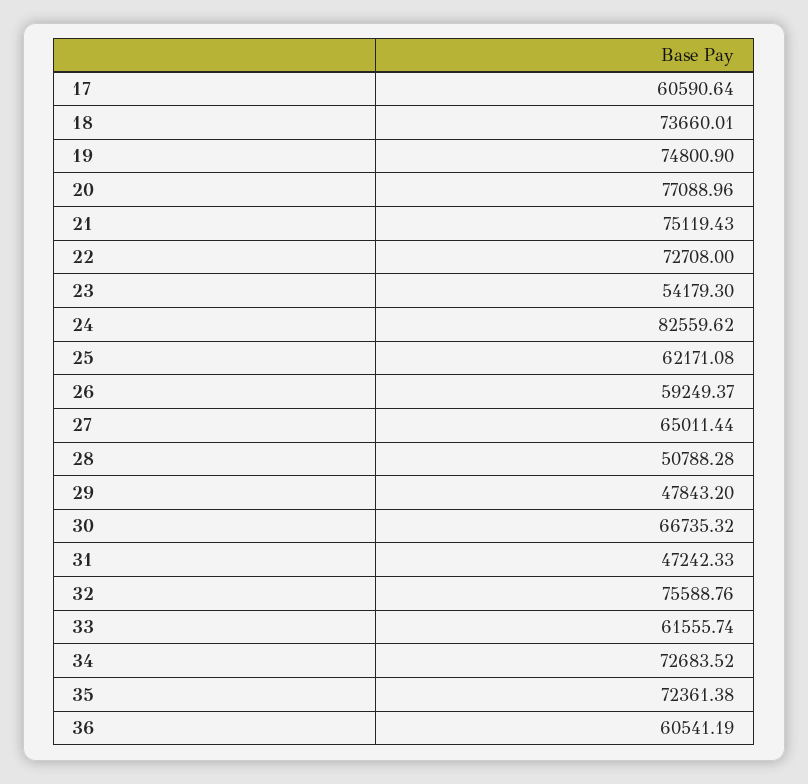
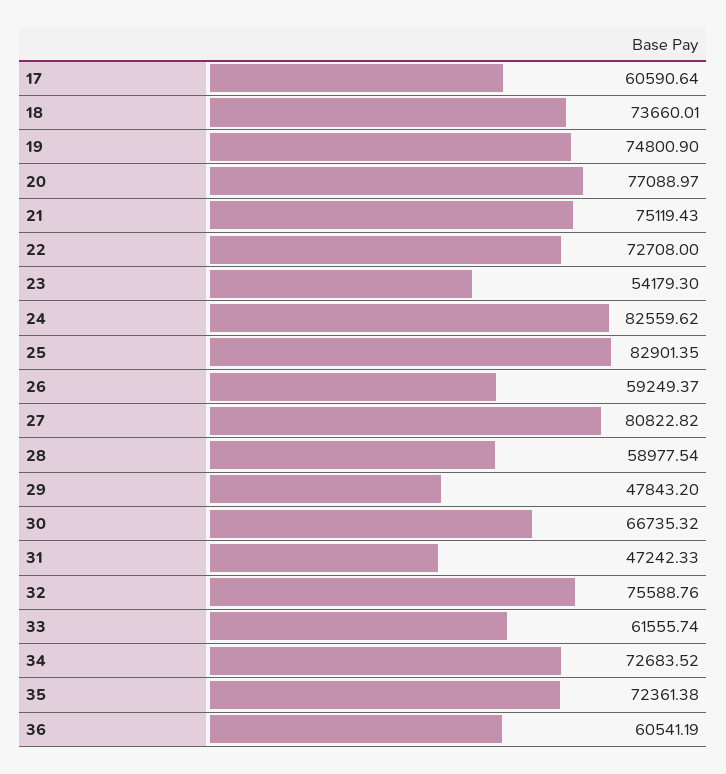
20: 77088.96 -> 77088.97
25: 62171.08 -> 82901.35
27: 65011.44 -> 80822.82
28: 50788.28 -> 58977.54

